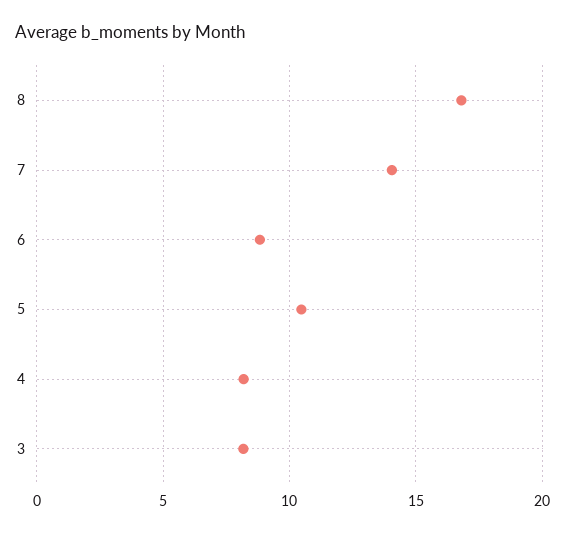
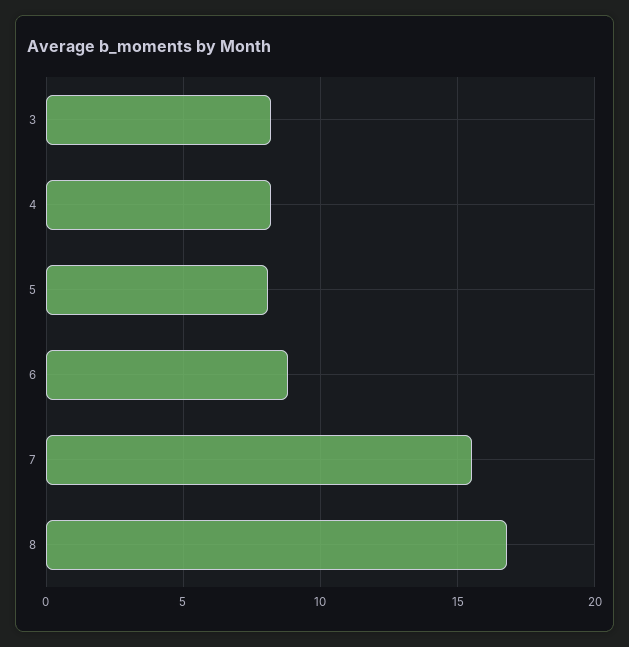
7: 14 -> 15.5
5: 10.5 -> 8

